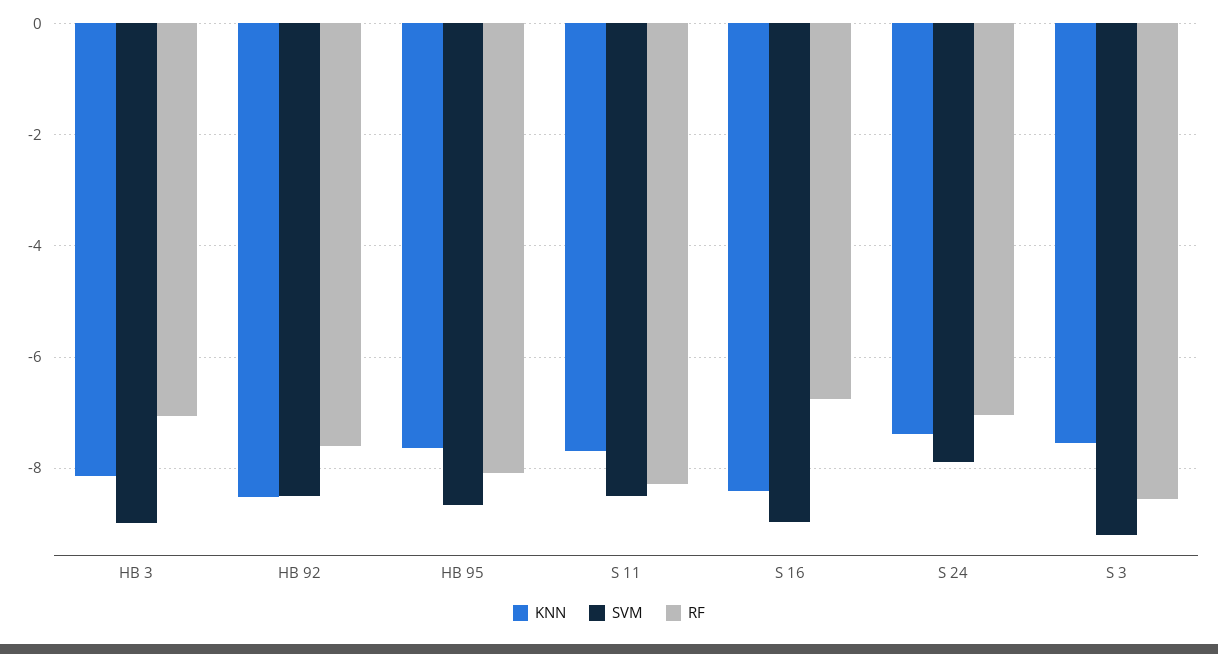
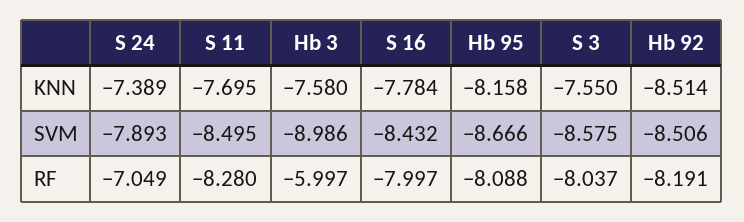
KNN, HB 3: -8.2 -> -7.58
RF, HB 3: -7 -> -5.997
RF, HB 92: -7.6 -> -8.191
KNN, HB 95: -7.6 -> -8.158
KNN, S 16: -8.4 -> -7.784
SVM, S 16: -9 -> -8.432
RF, S 16: -6.8 -> -7.997
SVM, S 3: -9.2 -> -8.575
RF, S 3: -8.6 -> -8.037

